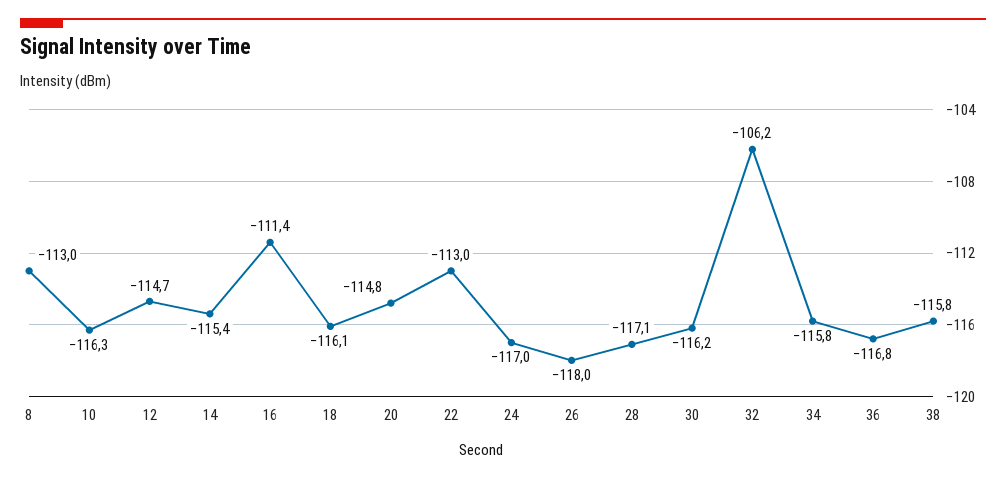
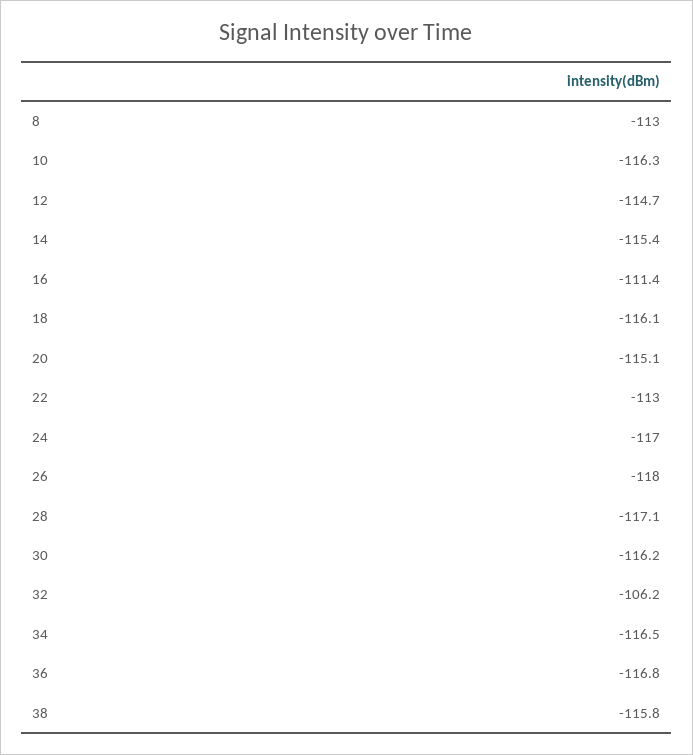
20: -114.8 -> -115.1
34: -115.8 -> -116.5

